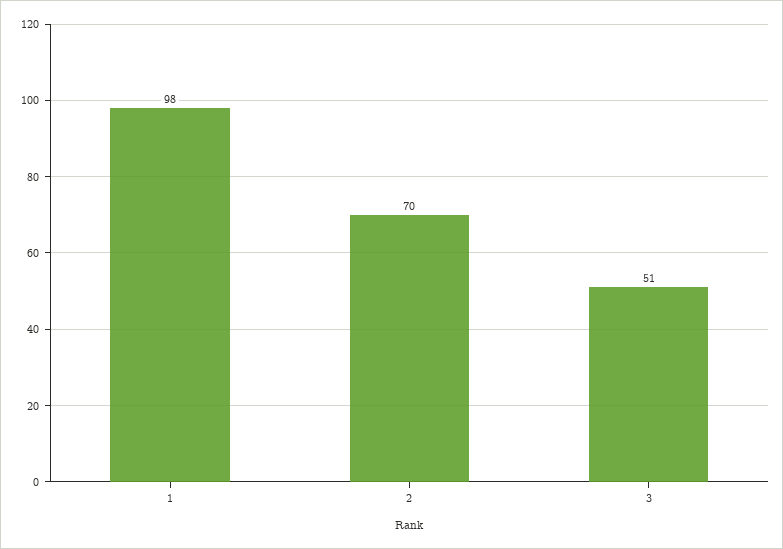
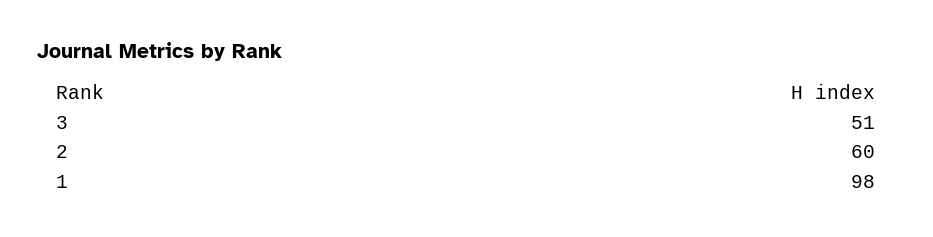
2: 70 -> 60

